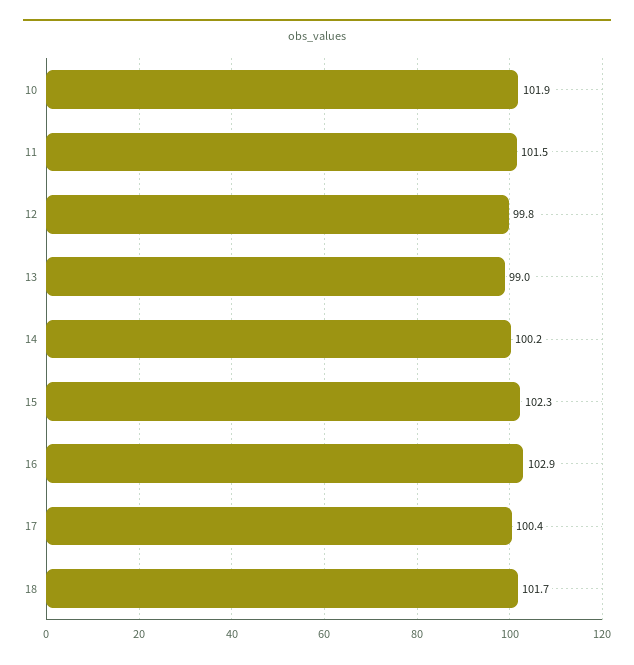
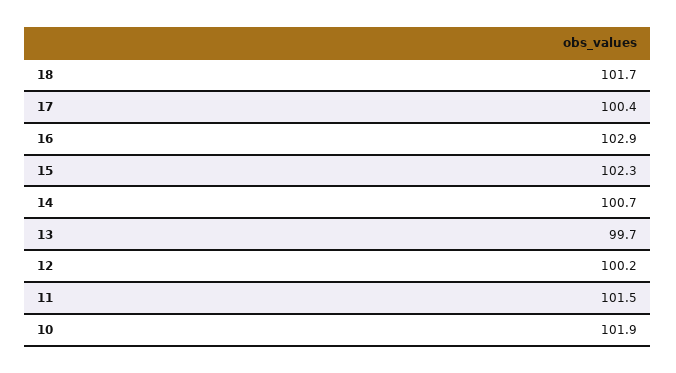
12: 99.8 -> 100.2
13: 99 -> 99.7
14: 100.2 -> 100.7

